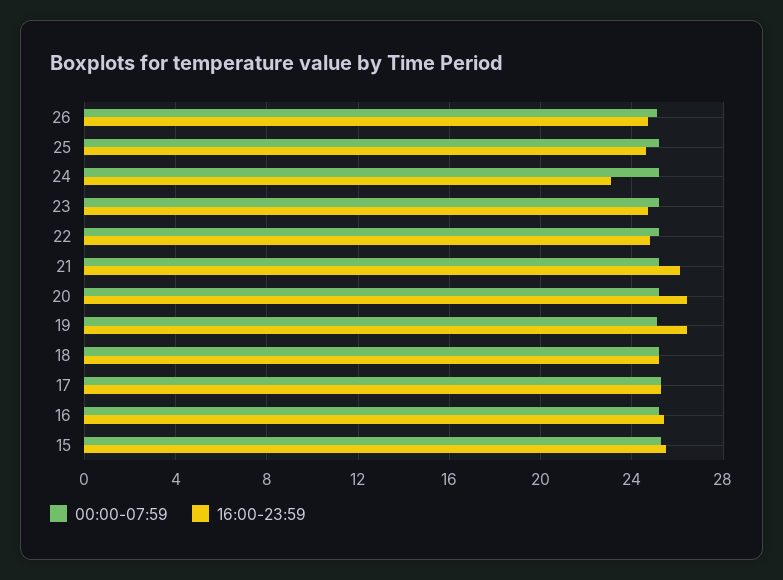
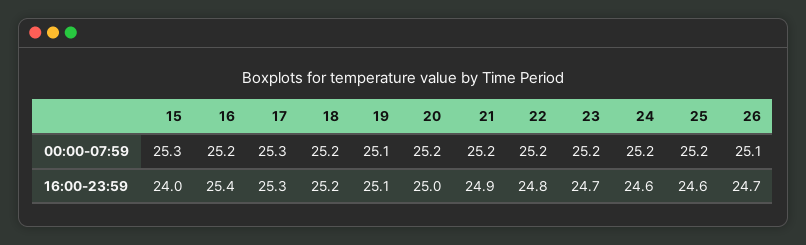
16:00-23:59, 24: 23 -> 24.6
16:00-23:59, 21: 26 -> 24.9
16:00-23:59, 20: 26.5 -> 25
16:00-23:59, 19: 26.5 -> 25.1
16:00-23:59, 15: 25.5 -> 24

